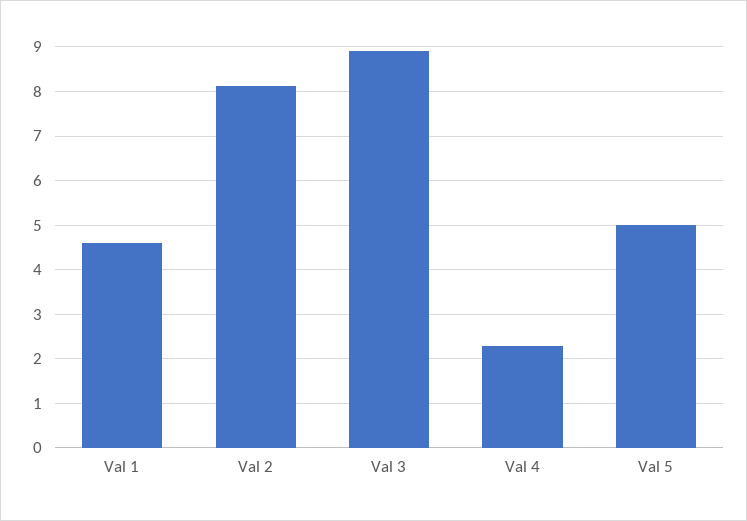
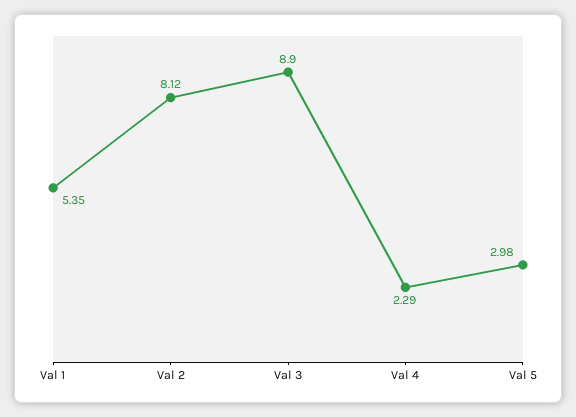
Val 1: 4.6 -> 5.35
Val 5: 5 -> 2.98

